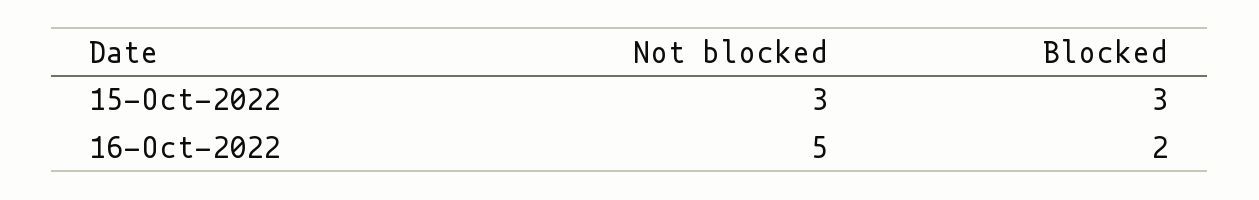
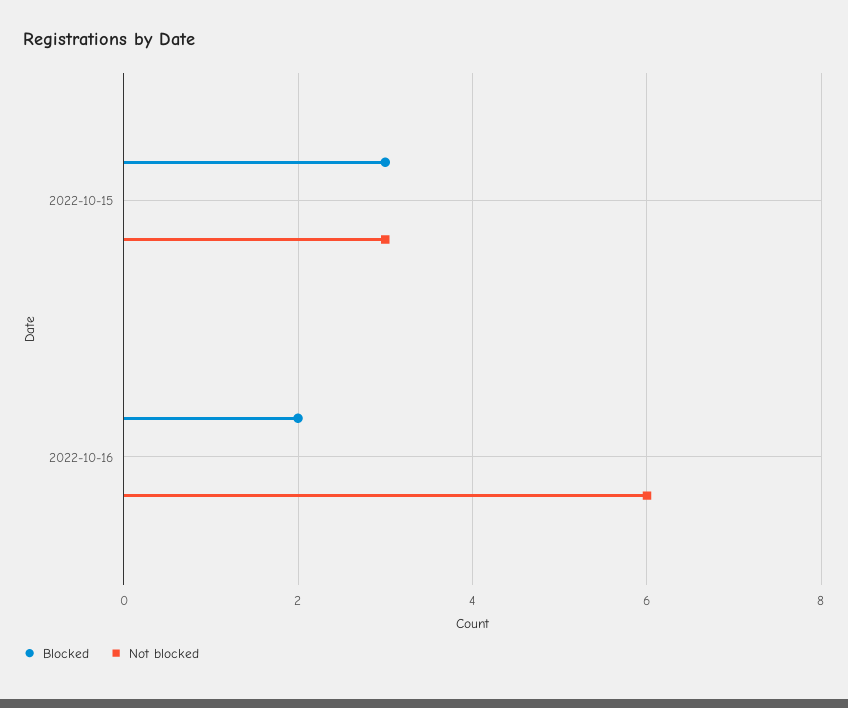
Not blocked, 16-Oct-2022: 5 -> 6

